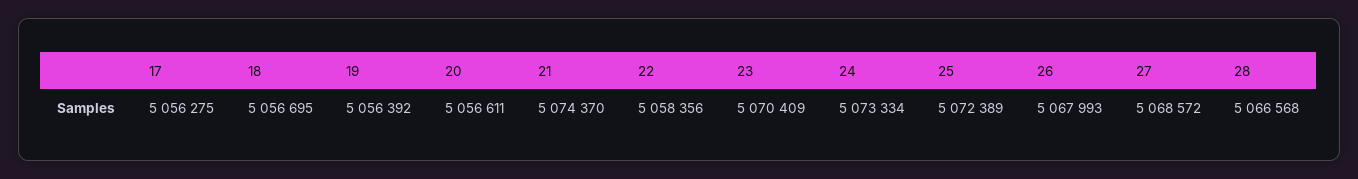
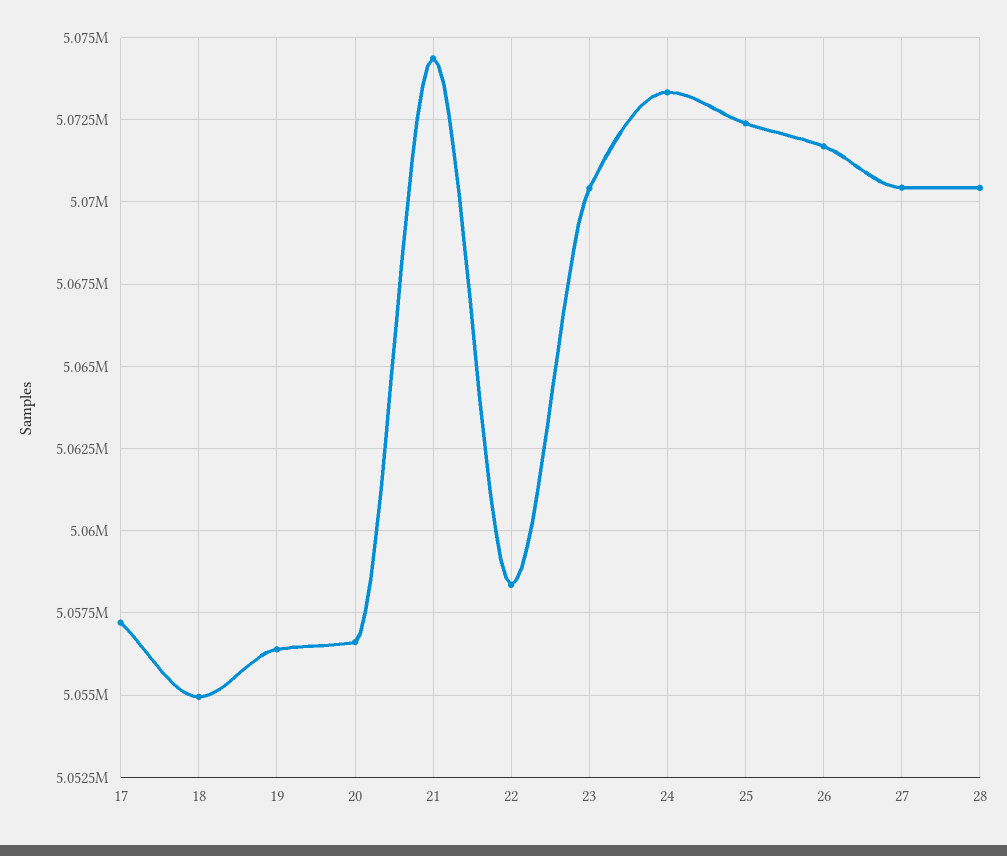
17: 5056275 -> 5057250
18: 5056695 -> 5055000
26: 5067993 -> 5071750
27: 5068572 -> 5070500
28: 5066568 -> 5070500

